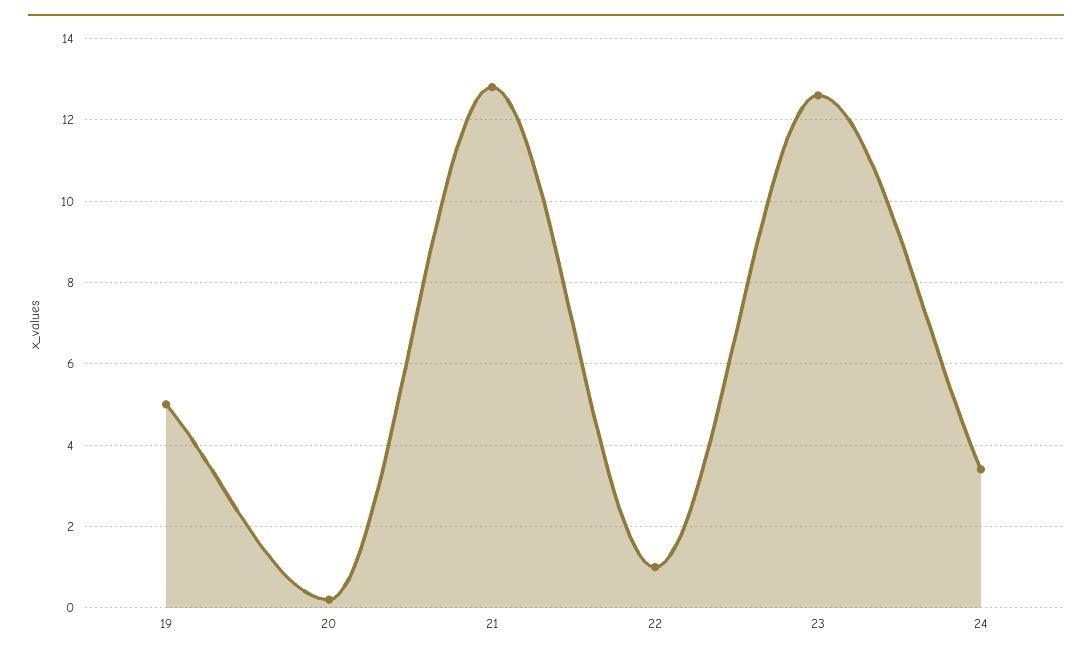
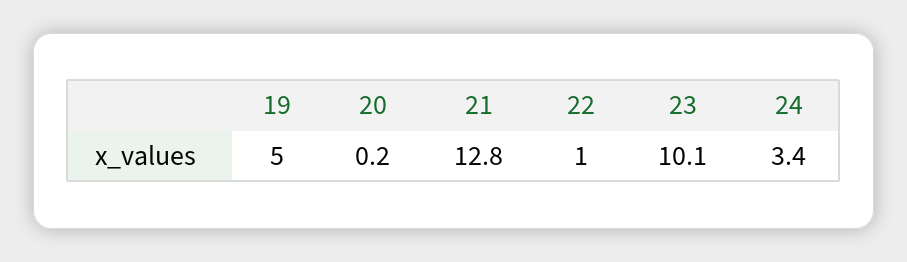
23: 12.5 -> 10.1

